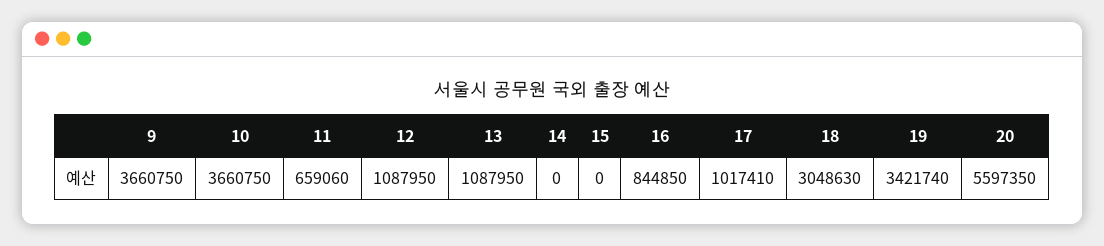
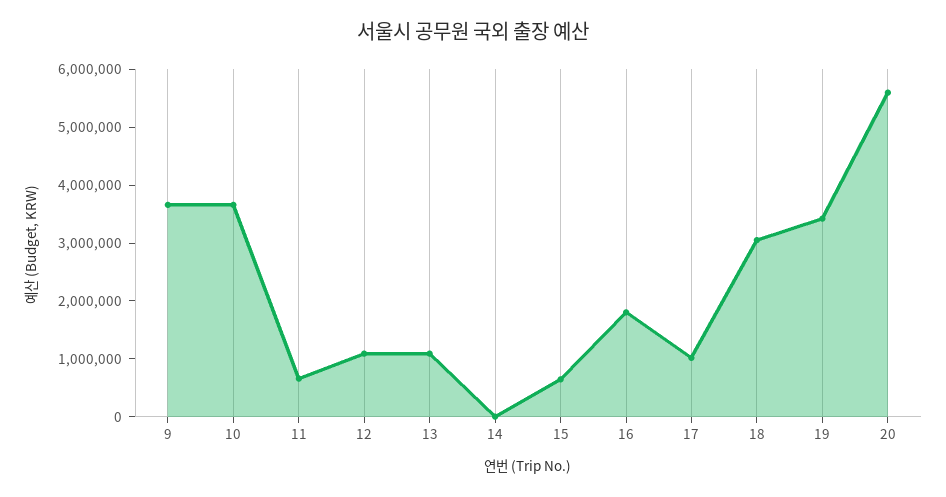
15: 0 -> 600000
16: 844850 -> 1800000

